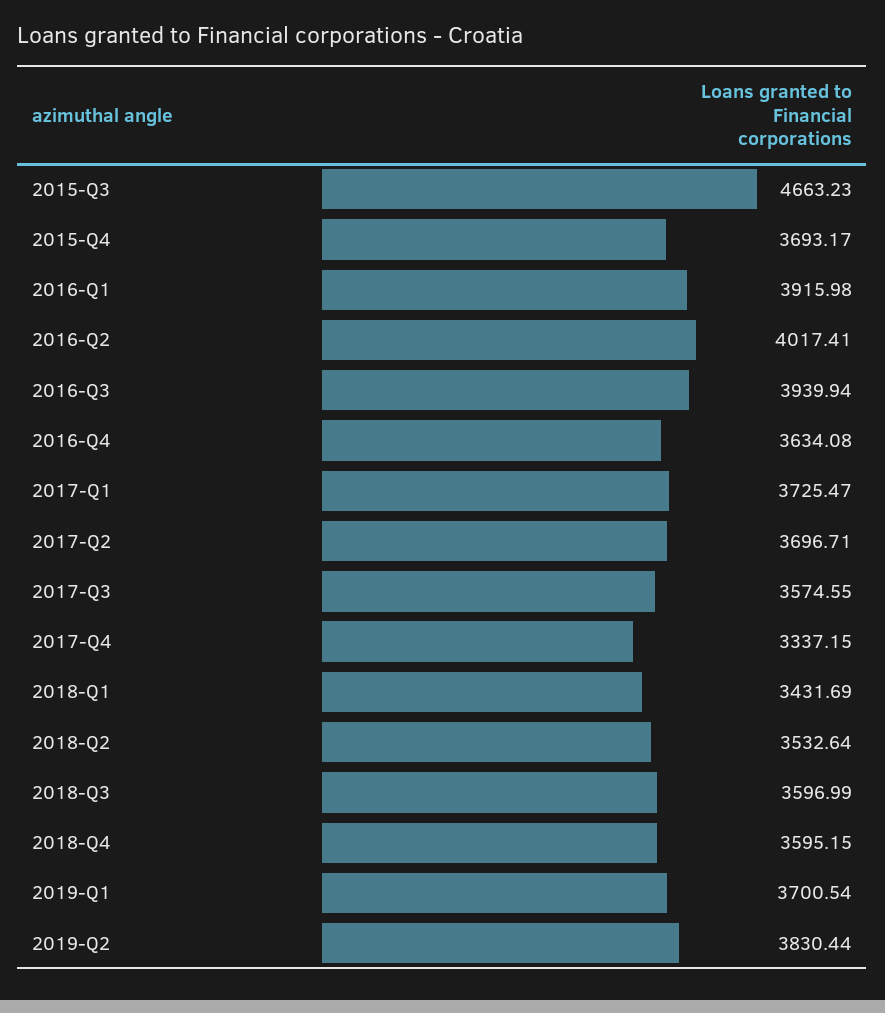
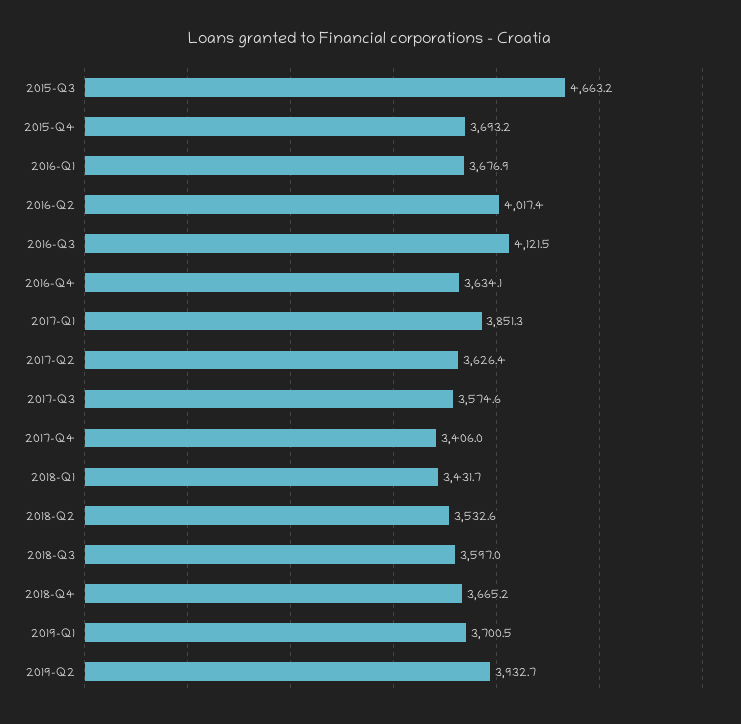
2016-Q1: 3915.98 -> 3676.9
2016-Q3: 3939.94 -> 4121.5
2017-Q1: 3725.47 -> 3851.3
2017-Q2: 3696.71 -> 3626.4
2017-Q4: 3337.15 -> 3406
2018-Q4: 3595.15 -> 3665.2
2019-Q2: 3830.44 -> 3932.7

